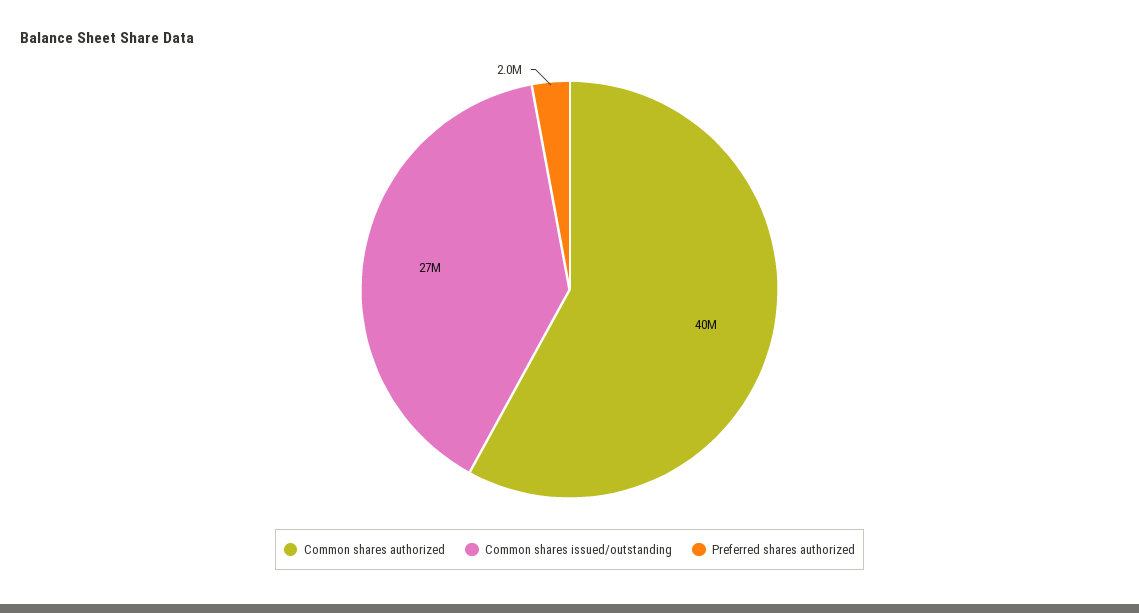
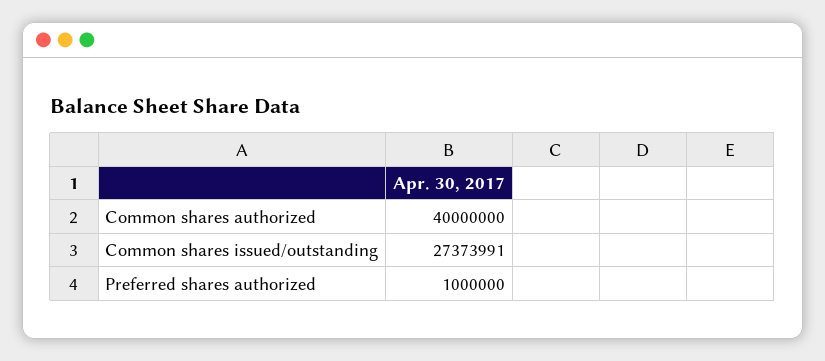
Preferred shares authorized: 2000000 -> 1000000

